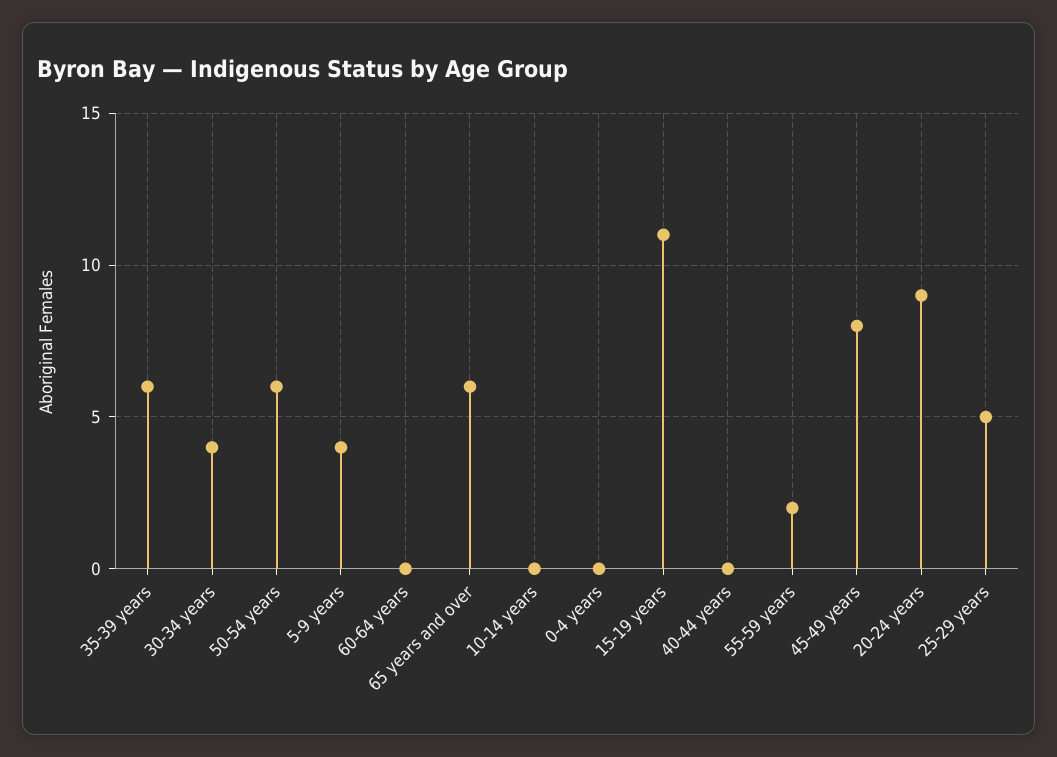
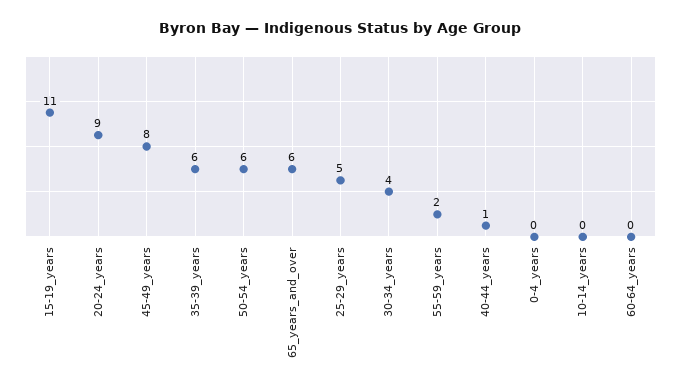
5-9 years: 4 -> none
40-44 years: 0 -> 1

